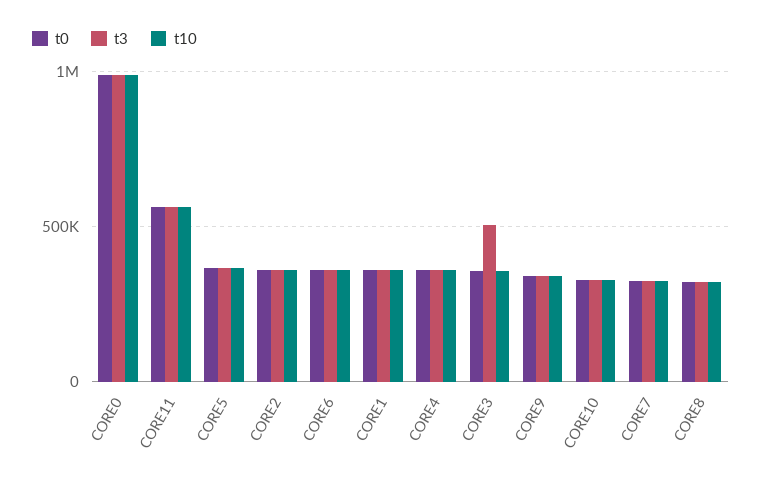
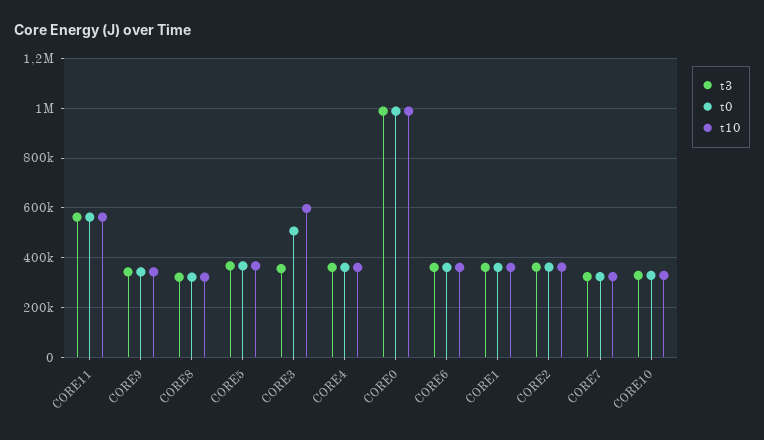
t0, CORE3: 350000 -> 500000
t3, CORE3: 500000 -> 350000
t10, CORE3: 350000 -> 600000

